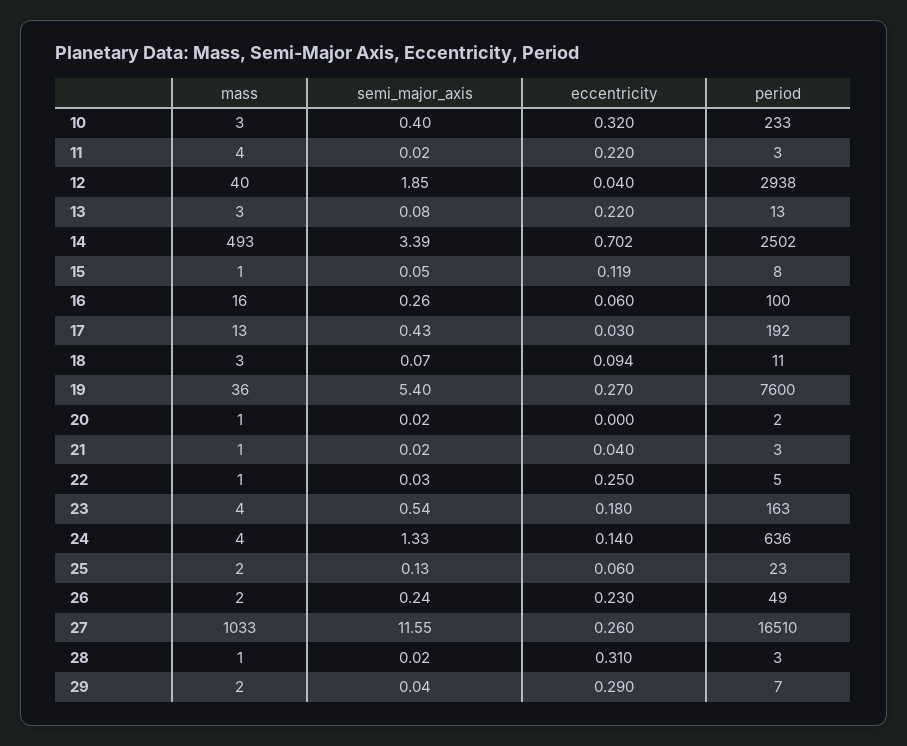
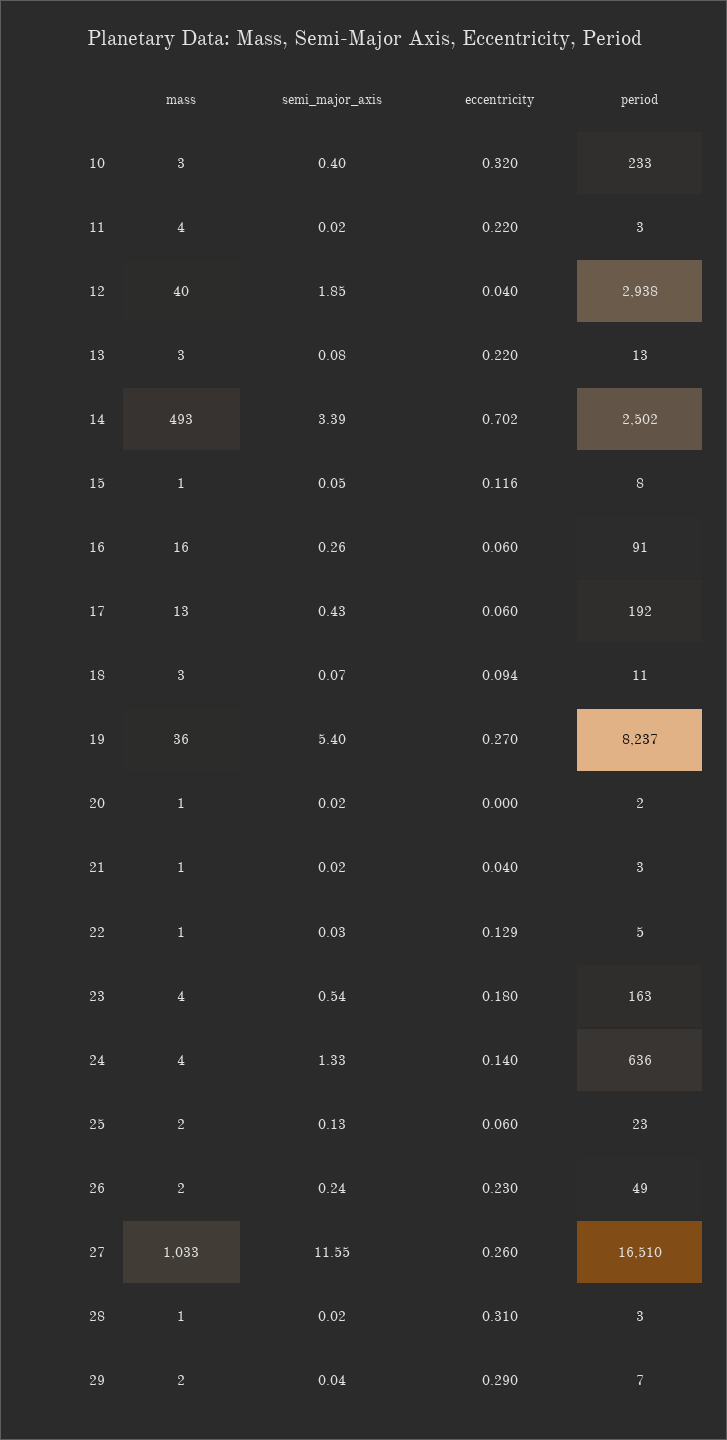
eccentricity, 15: 0.119 -> 0.116
period, 16: 100 -> 91
eccentricity, 17: 0.03 -> 0.06
period, 19: 7600 -> 8237
eccentricity, 22: 0.25 -> 0.129

